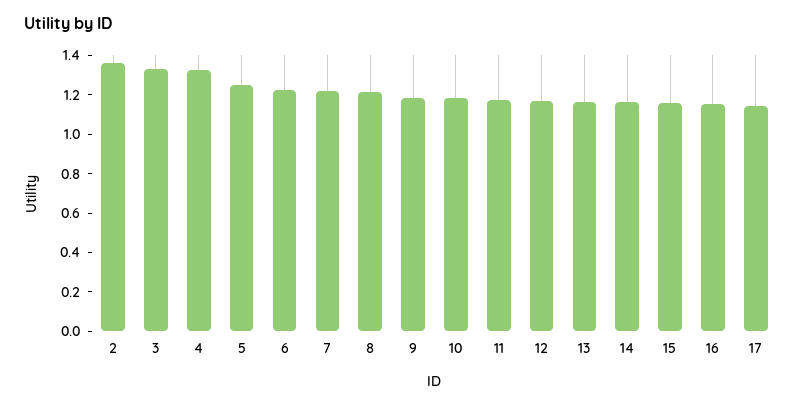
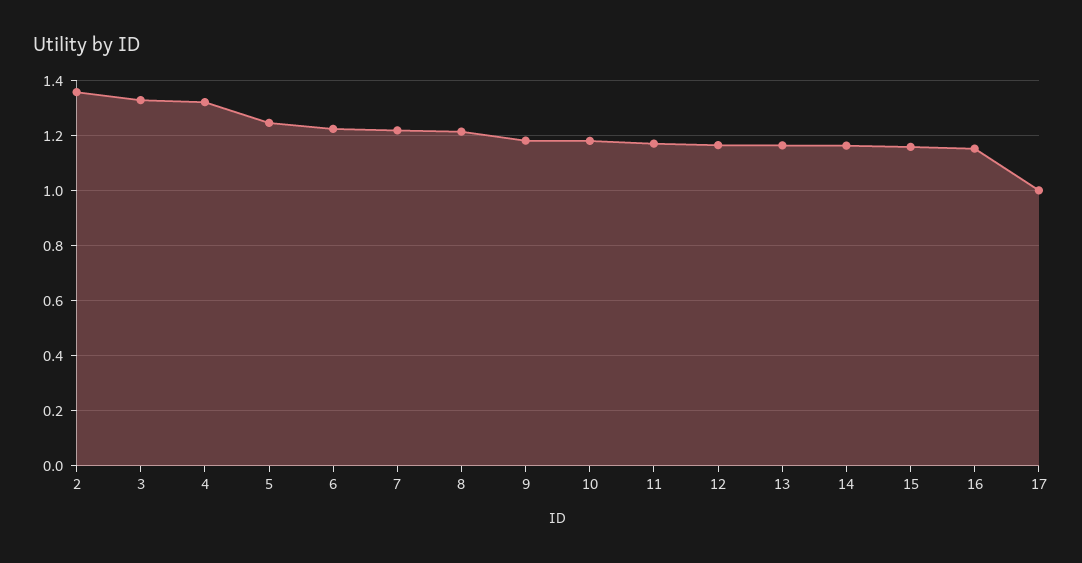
17: 1.15 -> 1

